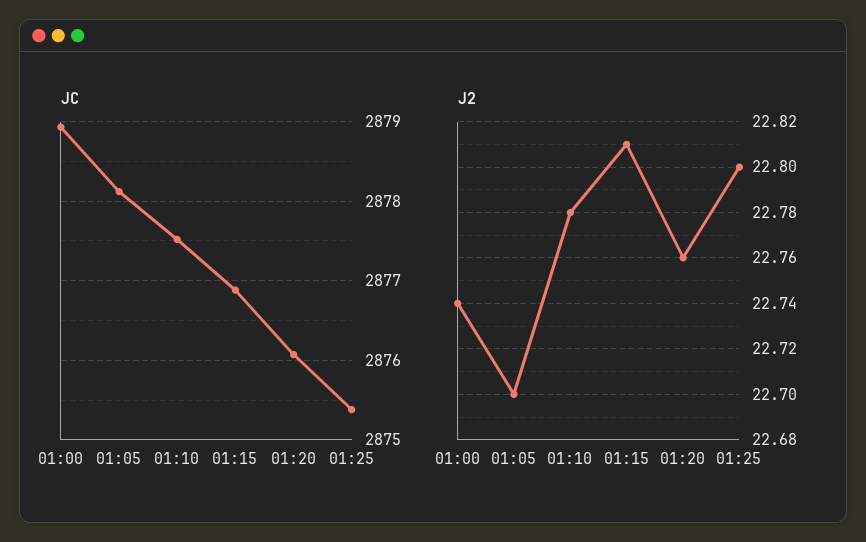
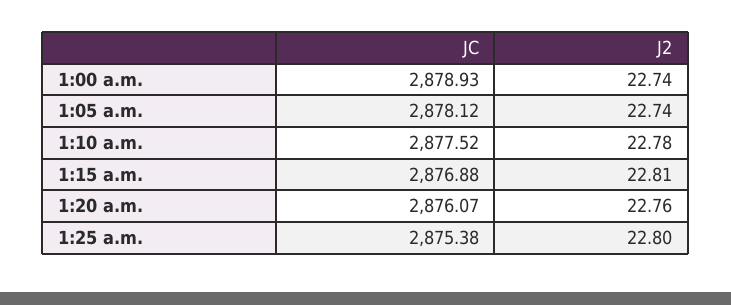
J2, 01:05: 22.7 -> 22.74

